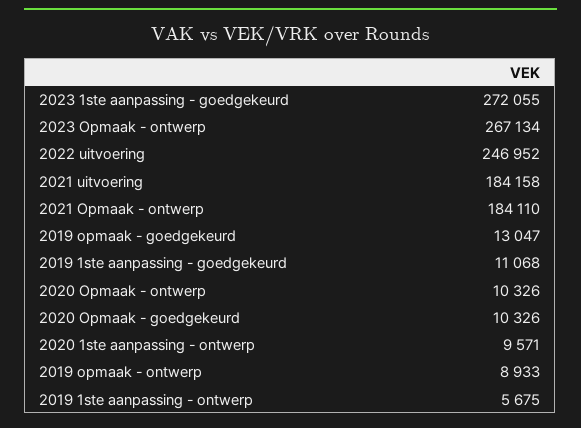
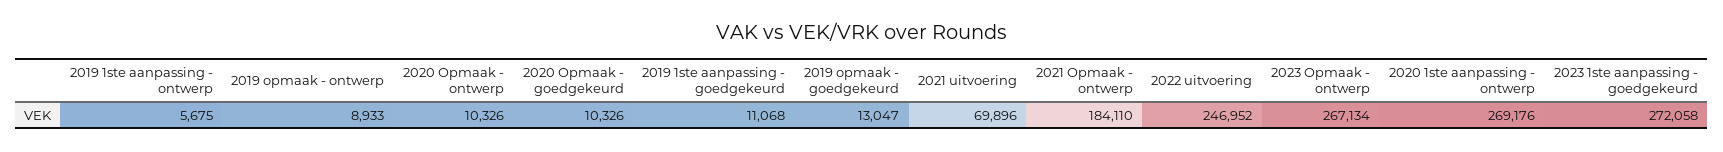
2023 1ste aanpassing - goedgekeurd: 272055 -> 272058
2021 uitvoering: 184158 -> 69896
2020 1ste aanpassing - ontwerp: 9571 -> 269176

